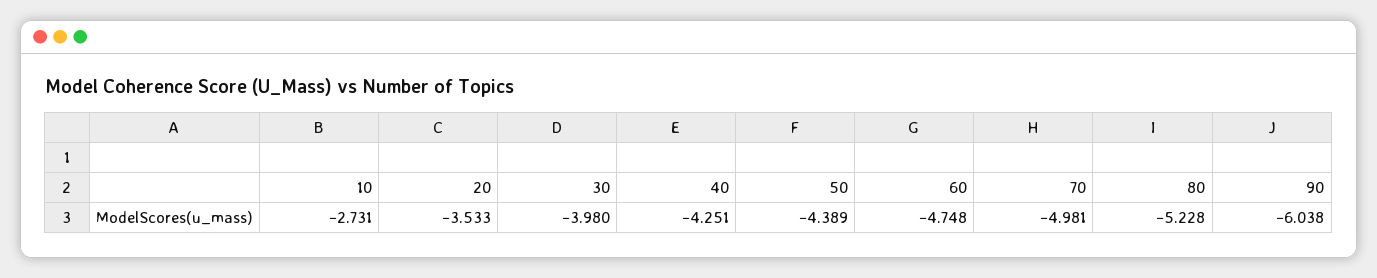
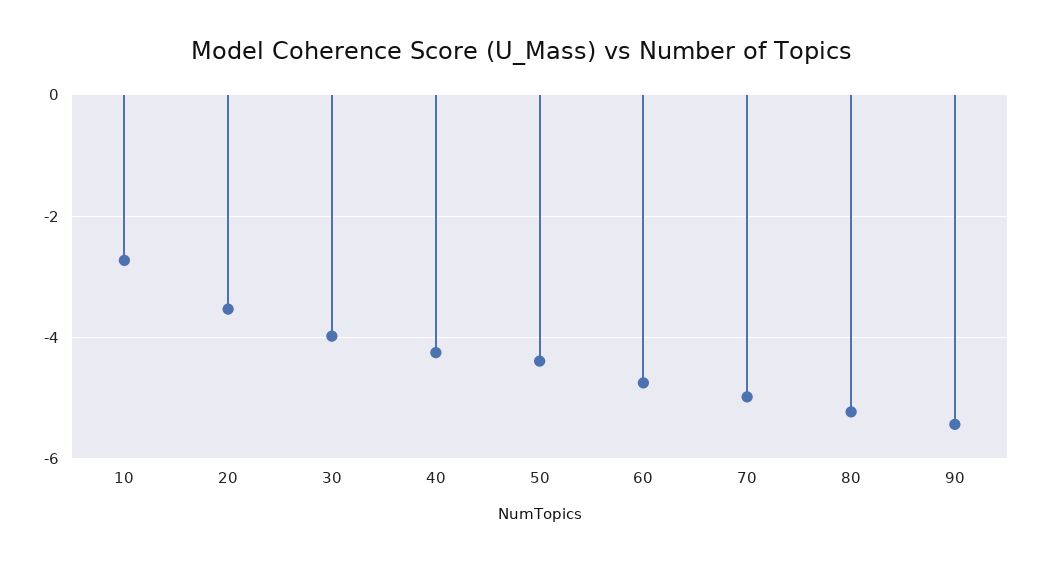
90: -6.038 -> -5.4

